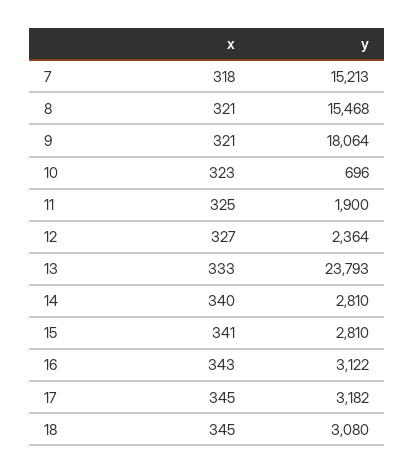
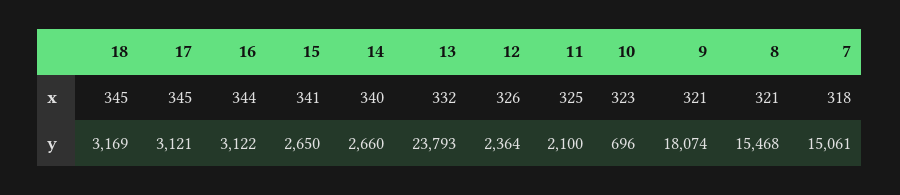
y, 7: 15213 -> 15061
y, 9: 18064 -> 18074
y, 11: 1900 -> 2100
x, 12: 327 -> 326
x, 13: 333 -> 332
y, 14: 2810 -> 2660
y, 15: 2810 -> 2650
x, 16: 343 -> 344
y, 17: 3182 -> 3121
y, 18: 3080 -> 3169

